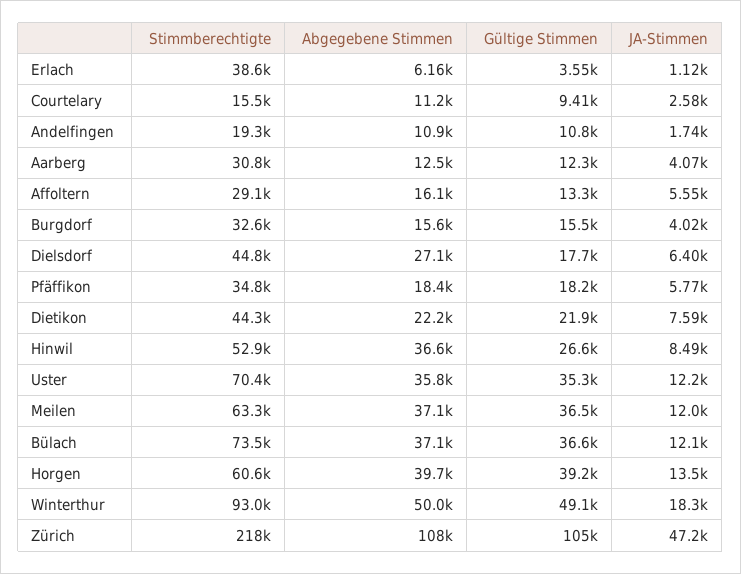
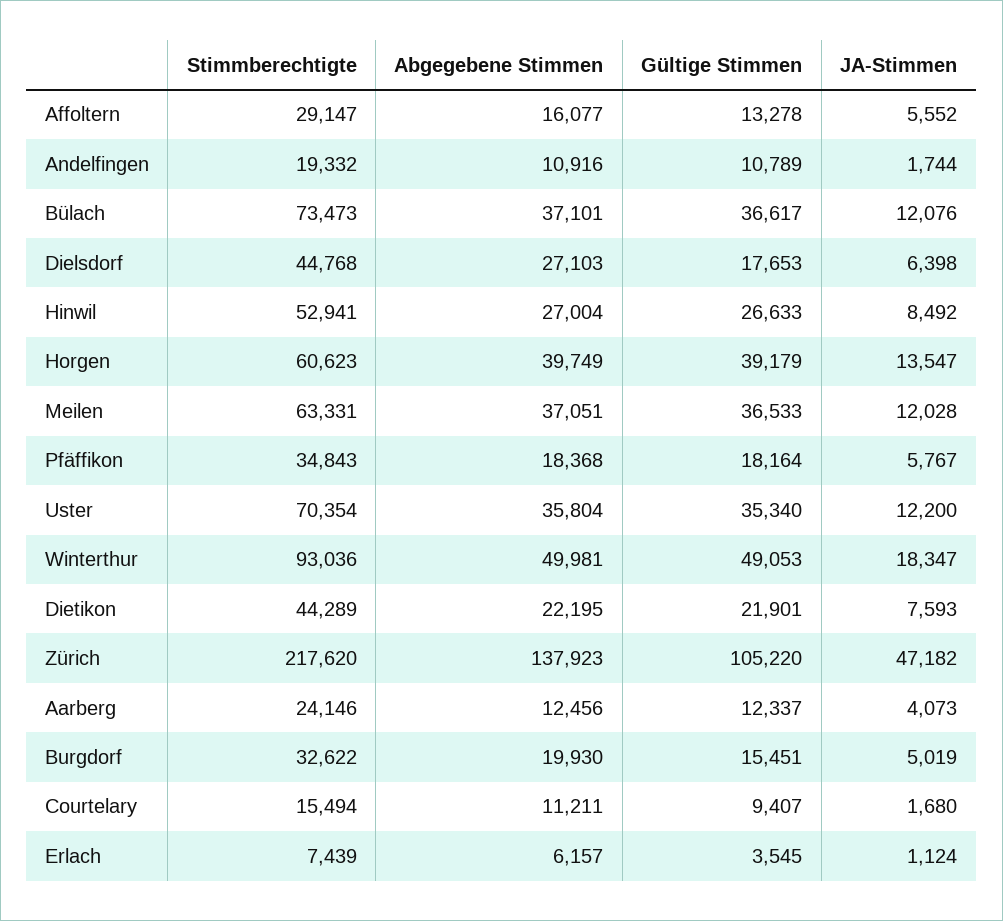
Stimmberechtigte, Erlach: 38600 -> 7439
JA-Stimmen, Courtelary: 2580 -> 1680
Stimmberechtigte, Aarberg: 30800 -> 24146
Abgegebene Stimmen, Burgdorf: 15600 -> 19930
JA-Stimmen, Burgdorf: 4020 -> 5019
Abgegebene Stimmen, Hinwil: 36600 -> 27004
Abgegebene Stimmen, Zürich: 108000 -> 137923

